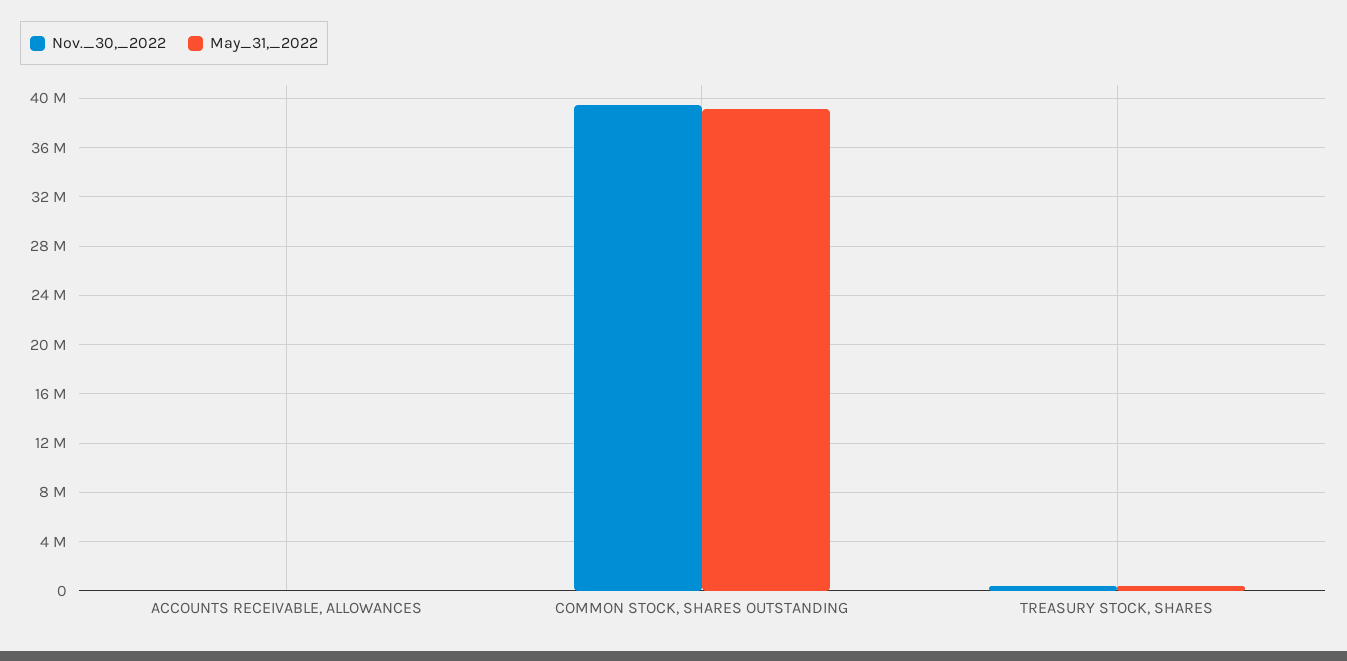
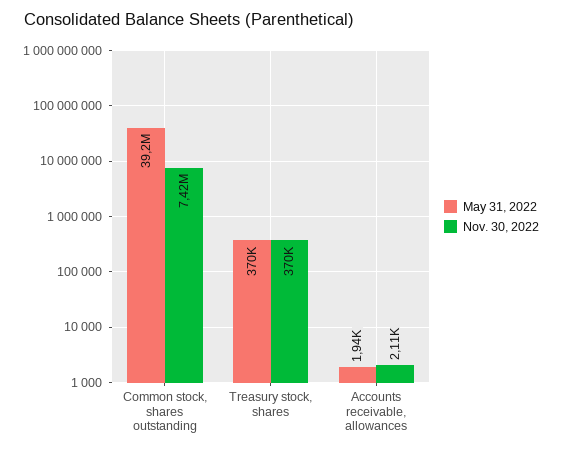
Nov._30,_2022, COMMON STOCK, SHARES OUTSTANDING: 39500000 -> 7420000

